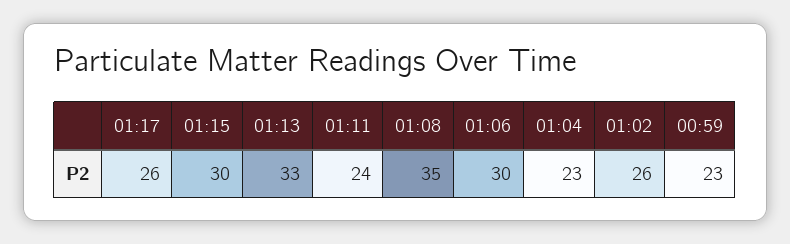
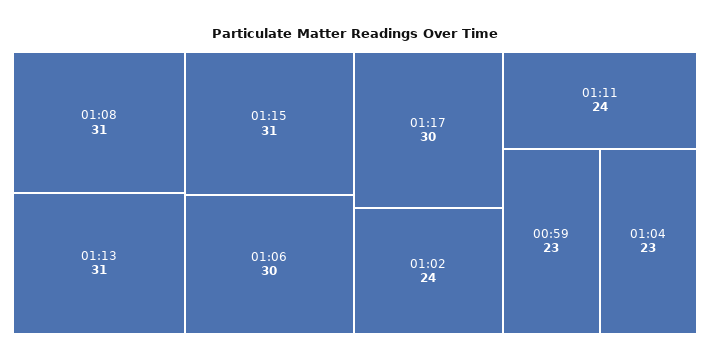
01:17: 26 -> 30
01:15: 30 -> 31
01:13: 33 -> 31
01:08: 35 -> 31
01:02: 26 -> 24

